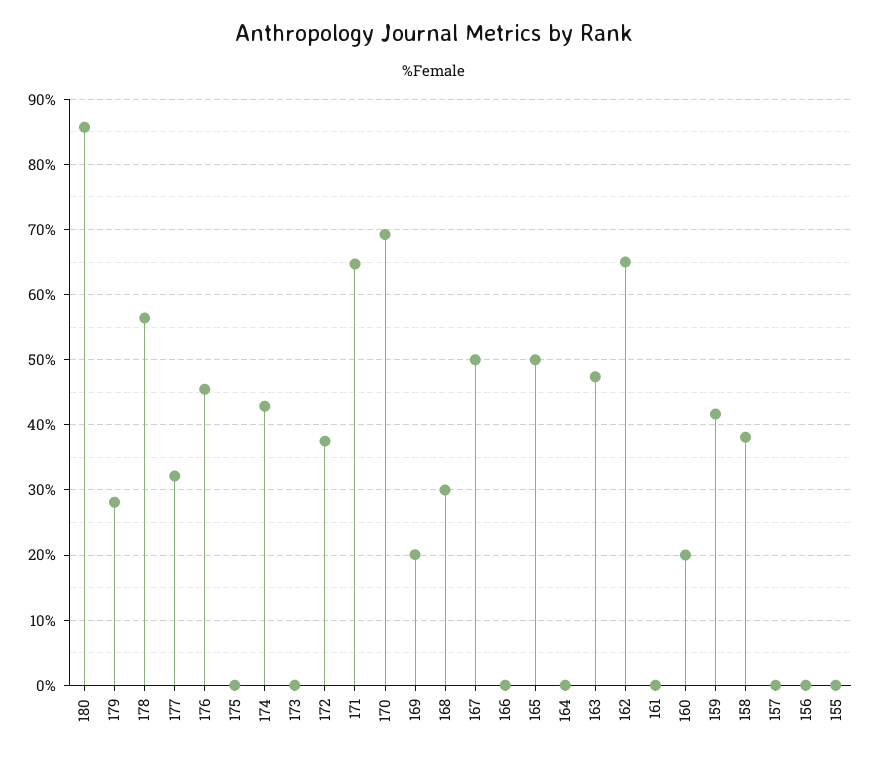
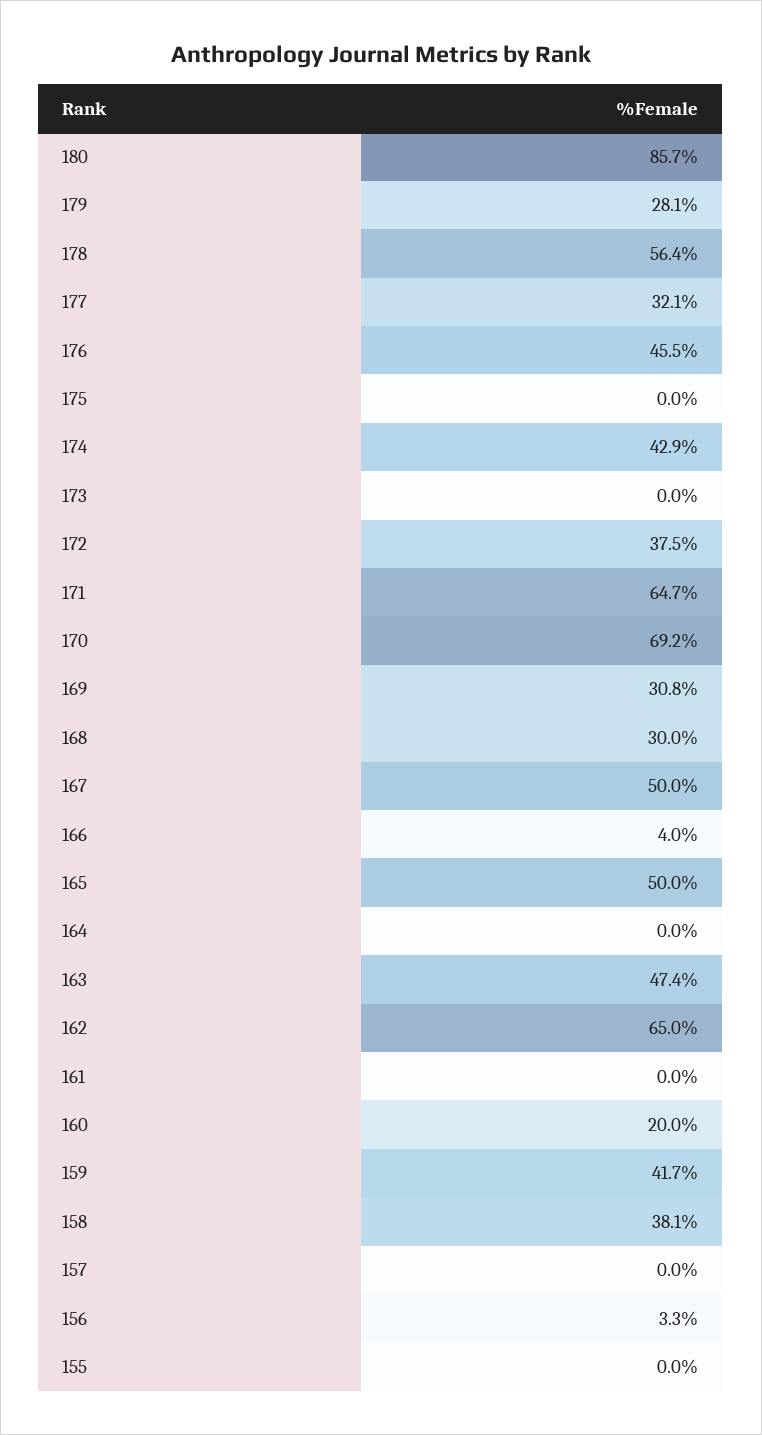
169: 20 -> 30.8
166: 0 -> 4
156: 0 -> 3.3

